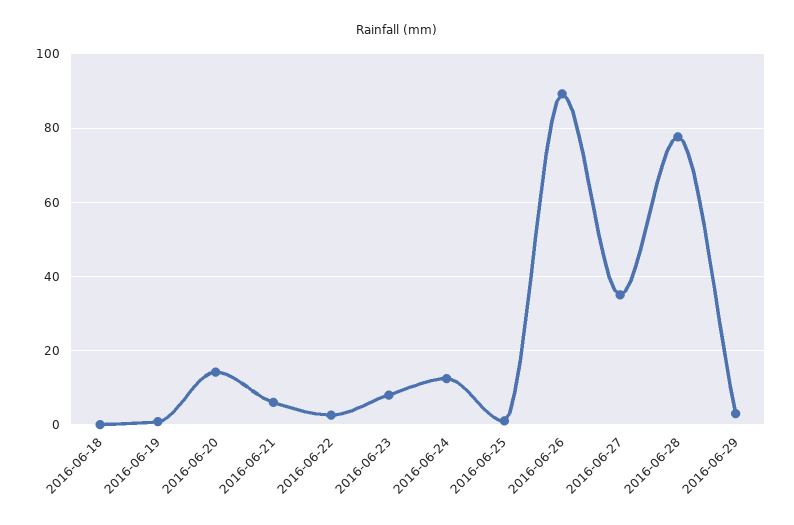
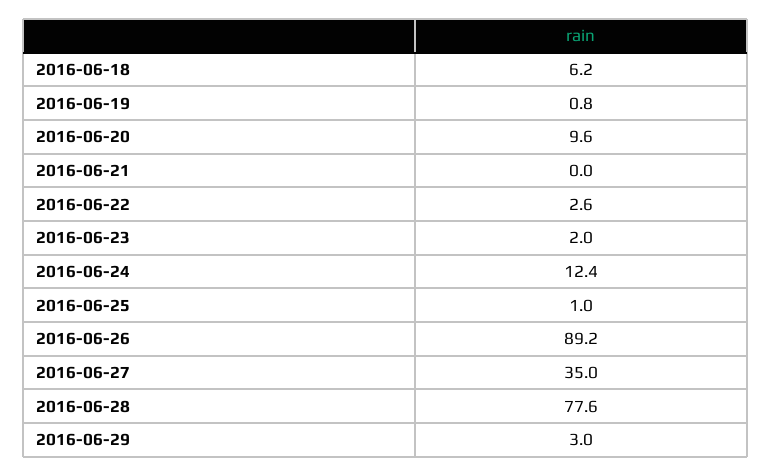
2016-06-18: 0 -> 6.2
2016-06-20: 14 -> 9.6
2016-06-21: 6 -> 0
2016-06-23: 8 -> 2

